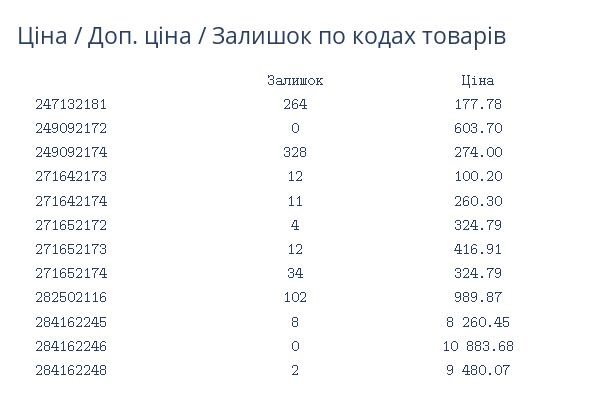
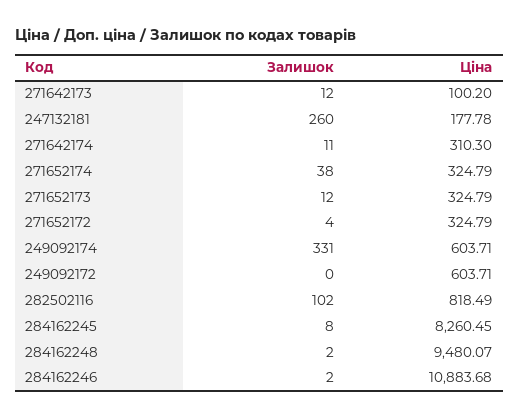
Залишок, 247132181: 264 -> 260
Ціна, 249092172: 603.7 -> 603.71
Залишок, 249092174: 328 -> 331
Ціна, 249092174: 274 -> 603.71
Ціна, 271642174: 260.3 -> 310.3
Ціна, 271652173: 416.91 -> 324.79
Залишок, 271652174: 34 -> 38
Ціна, 282502116: 989.87 -> 818.49
Залишок, 284162246: 0 -> 2

